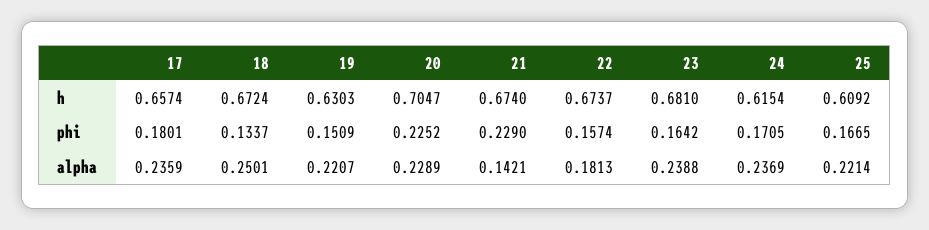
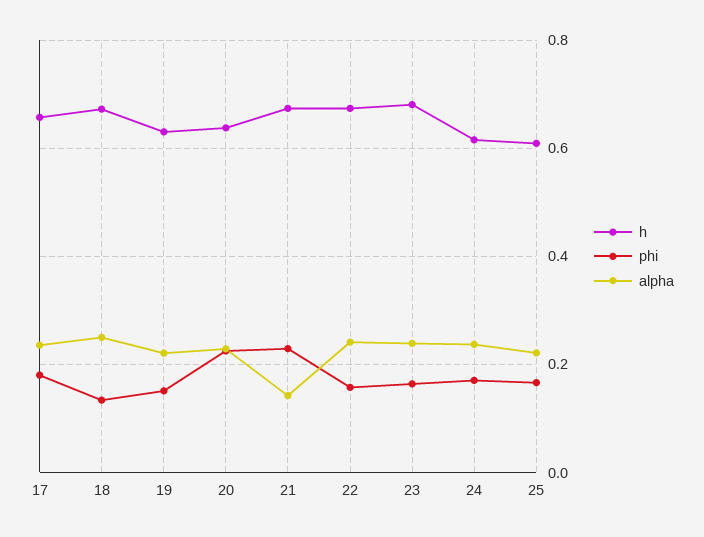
h, 20: 0.7047 -> 0.64
alpha, 22: 0.1813 -> 0.24

